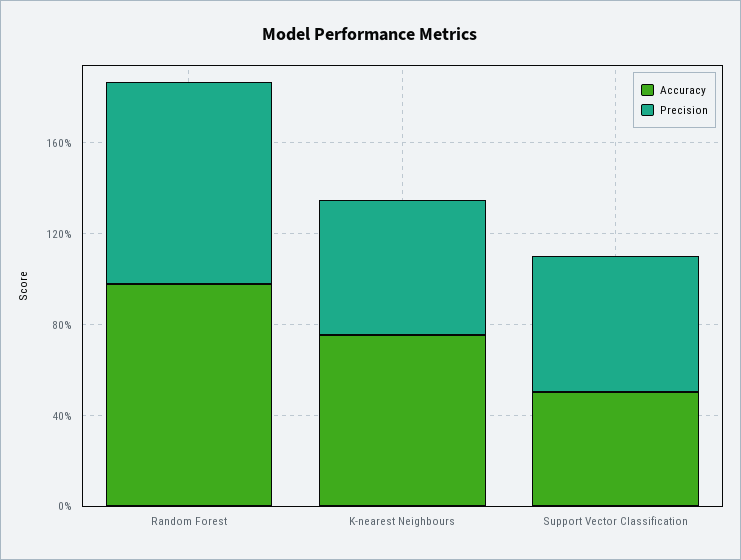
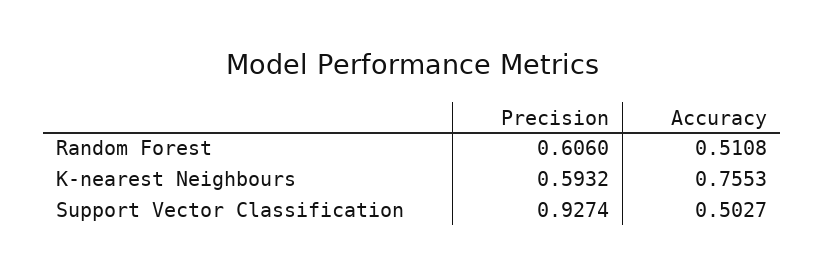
Accuracy, Random Forest: 1 -> 0.5108
Precision, Random Forest: 0.9 -> 0.606
Precision, Support Vector Classification: 0.6 -> 0.9274

